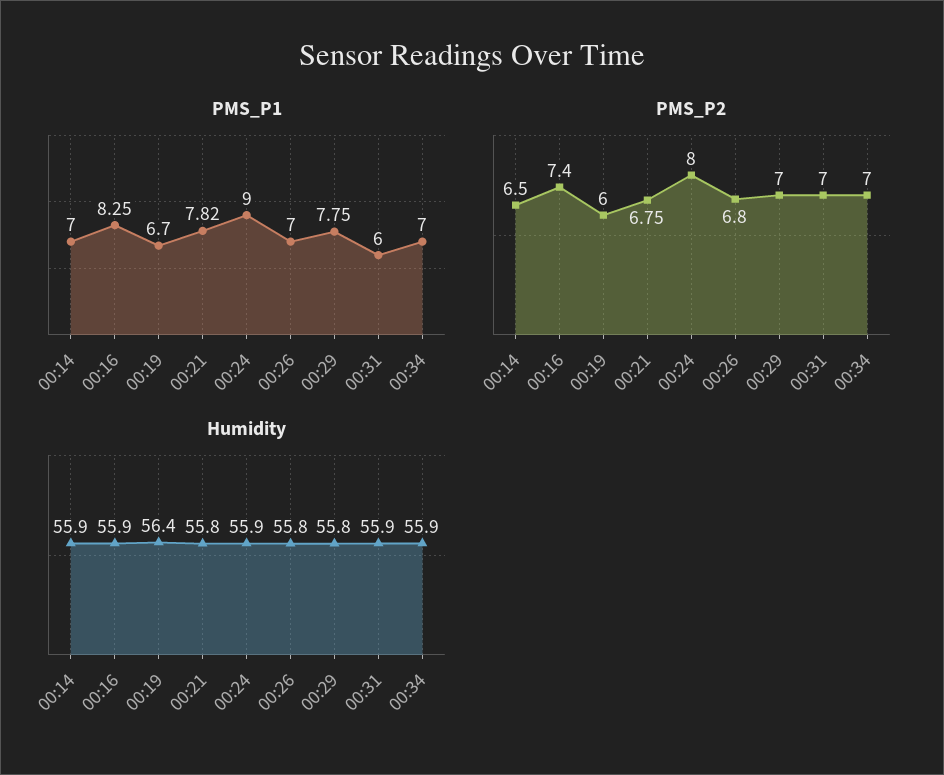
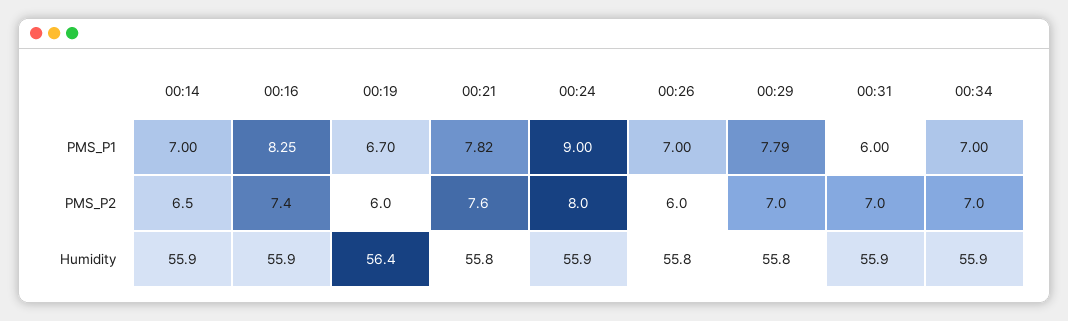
PMS_P1, 00:29: 7.75 -> 7.79
PMS_P2, 00:21: 6.75 -> 7.6
PMS_P2, 00:26: 6.8 -> 6

